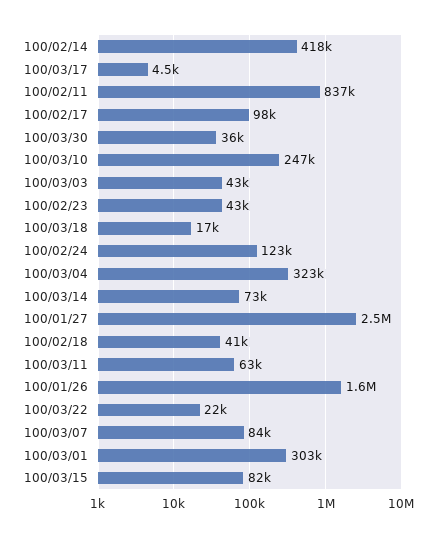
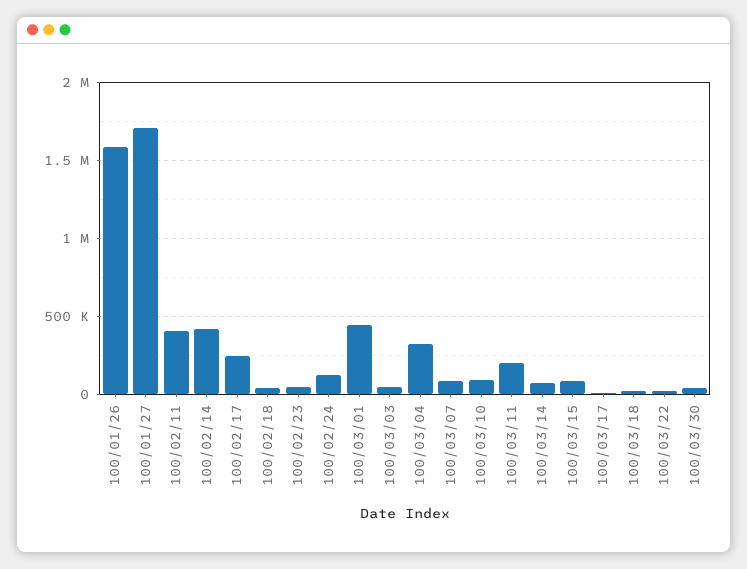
100/02/11: 837000 -> 400000
100/02/17: 98000 -> 250000
100/03/10: 247000 -> 100000
100/01/27: 2500000 -> 1700000
100/03/11: 63000 -> 200000
100/03/01: 303000 -> 450000

